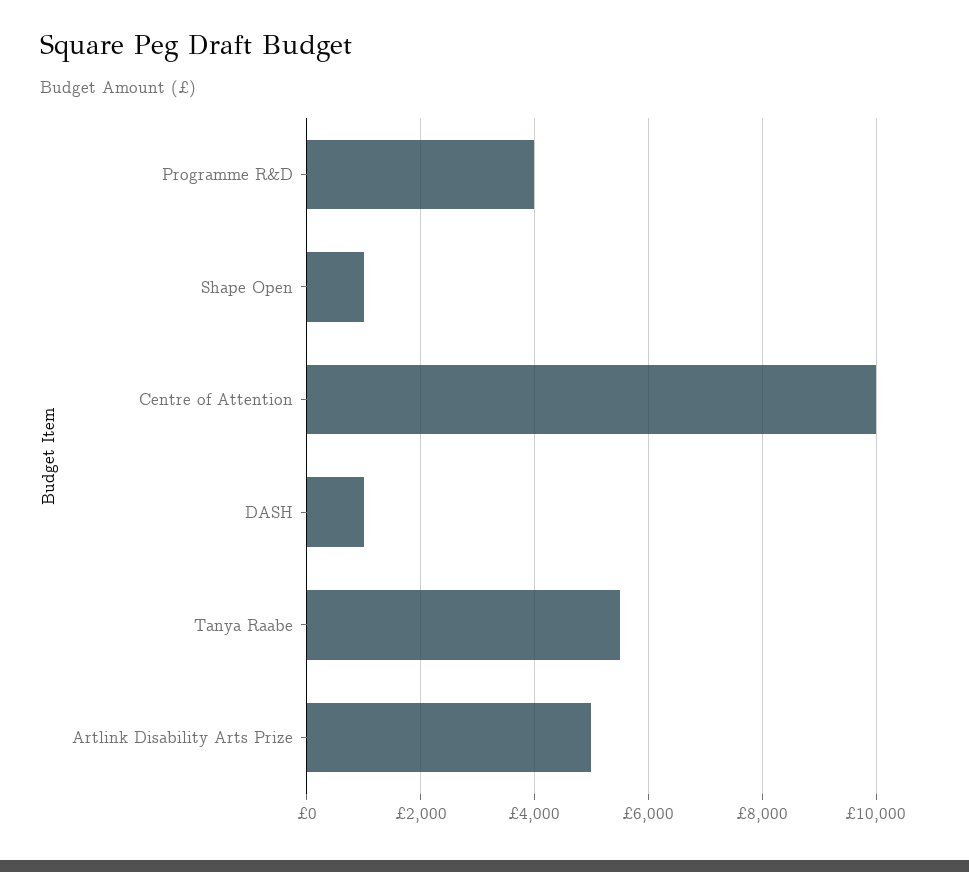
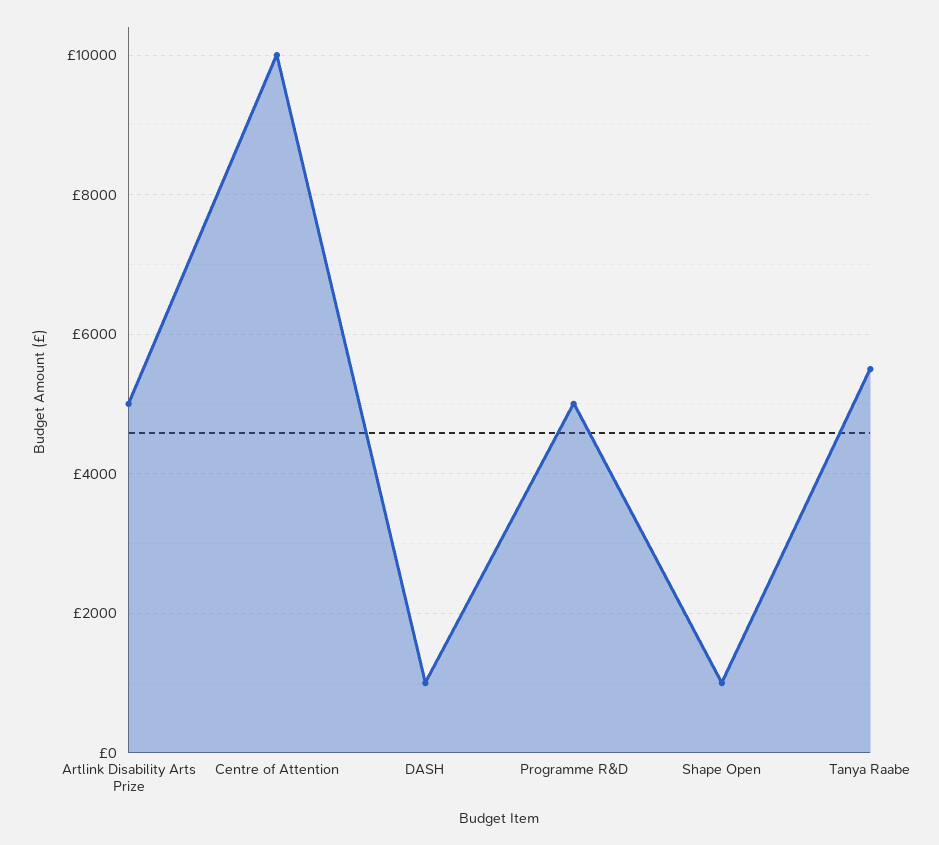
Programme R&D: 4000 -> 5000

